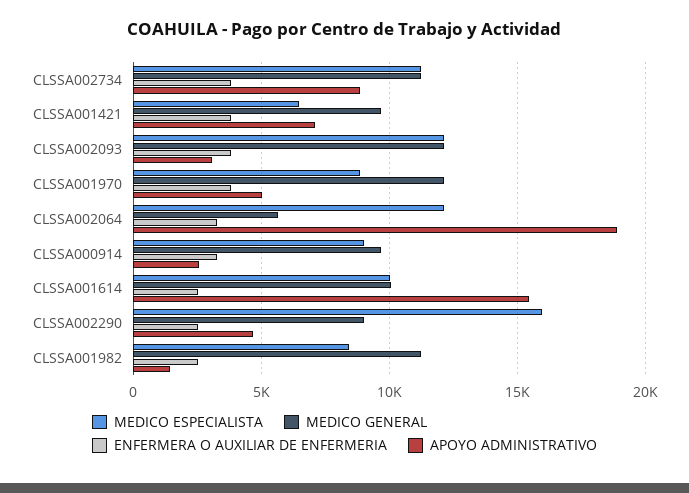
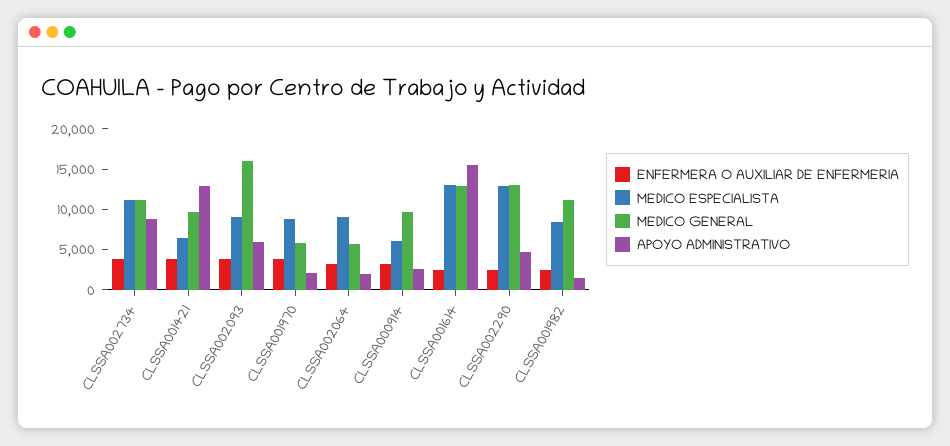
APOYO ADMINISTRATIVO, CLSSA001421: 7000 -> 13000
MEDICO ESPECIALISTA, CLSSA002093: 12000 -> 9000
MEDICO GENERAL, CLSSA002093: 12000 -> 16000
APOYO ADMINISTRATIVO, CLSSA002093: 3000 -> 6000
MEDICO GENERAL, CLSSA001970: 12000 -> 6000
APOYO ADMINISTRATIVO, CLSSA001970: 5000 -> 2000
MEDICO ESPECIALISTA, CLSSA002064: 12000 -> 9000
APOYO ADMINISTRATIVO, CLSSA002064: 19000 -> 2000
MEDICO ESPECIALISTA, CLSSA000914: 9000 -> 6000
MEDICO ESPECIALISTA, CLSSA001614: 10000 -> 13000
MEDICO GENERAL, CLSSA001614: 10000 -> 13000
MEDICO ESPECIALISTA, CLSSA002290: 16000 -> 13000
MEDICO GENERAL, CLSSA002290: 9000 -> 13000

